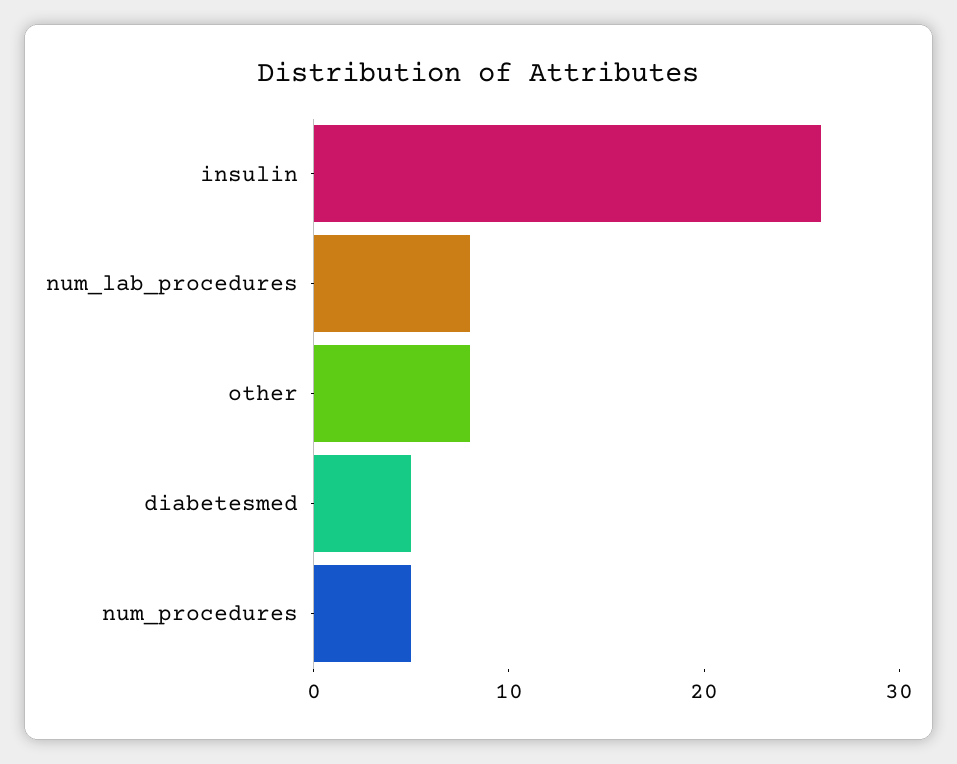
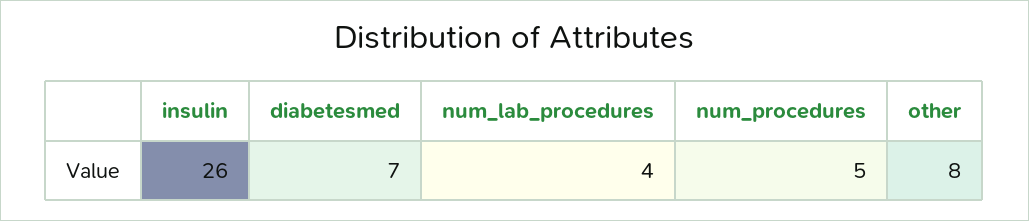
num_lab_procedures: 8 -> 4
diabetesmed: 5 -> 7

